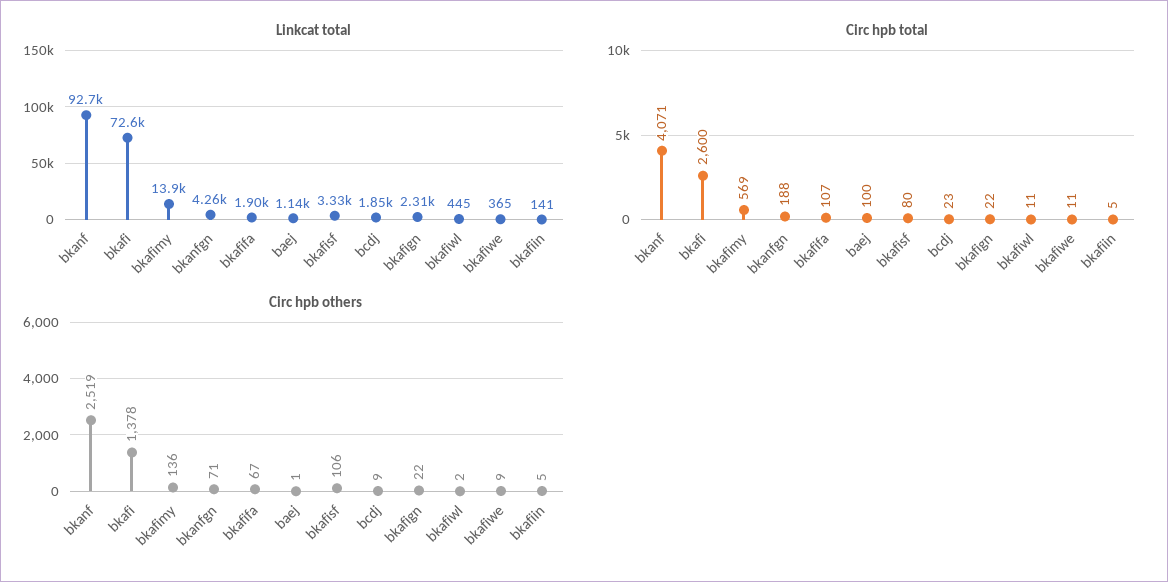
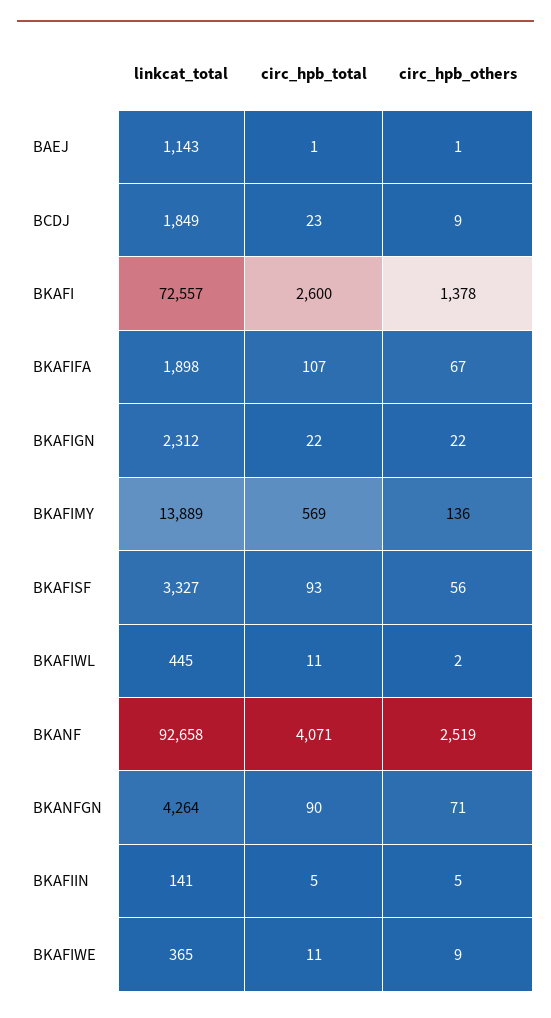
Circ hpb total, bkanfgn: 188 -> 90
Circ hpb total, baej: 100 -> 1
Circ hpb total, bkafisf: 80 -> 93
Circ hpb others, bkafisf: 106 -> 56

